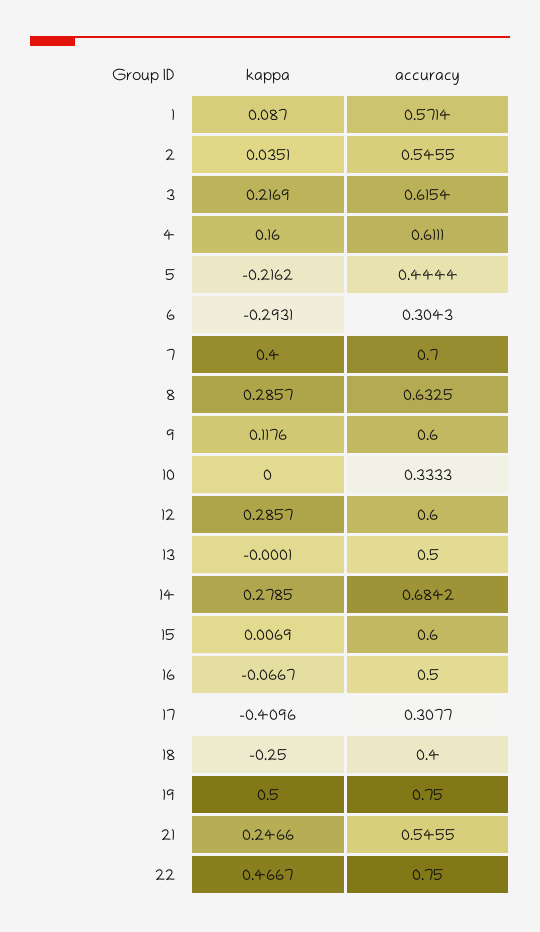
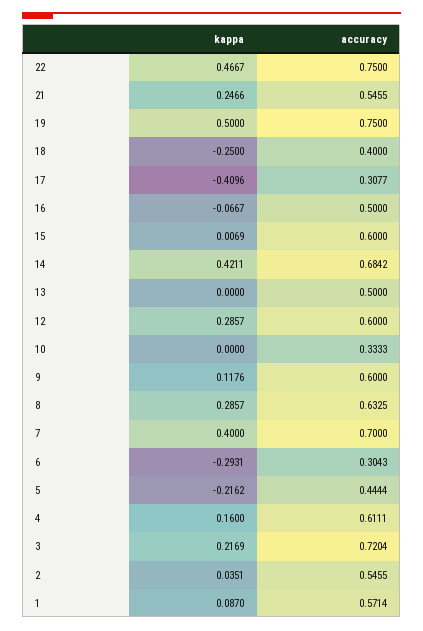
accuracy, 3: 0.6154 -> 0.7204
kappa, 13: -0.0001 -> 0
kappa, 14: 0.2785 -> 0.4211

